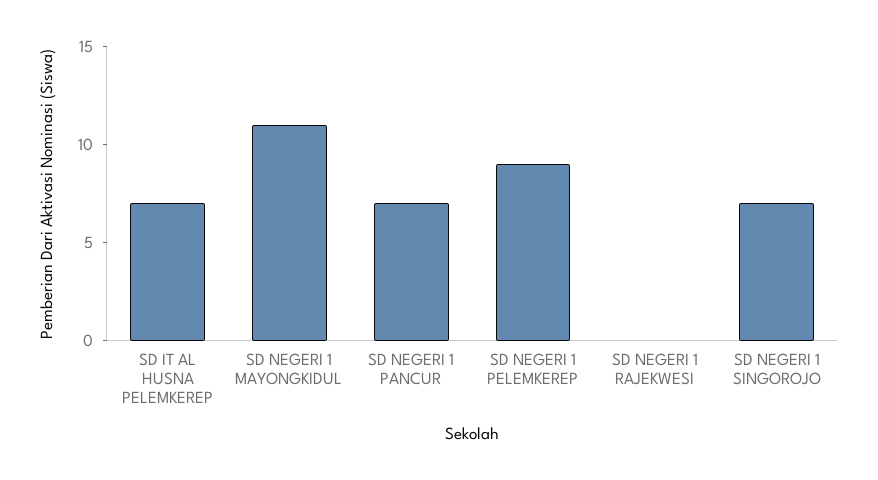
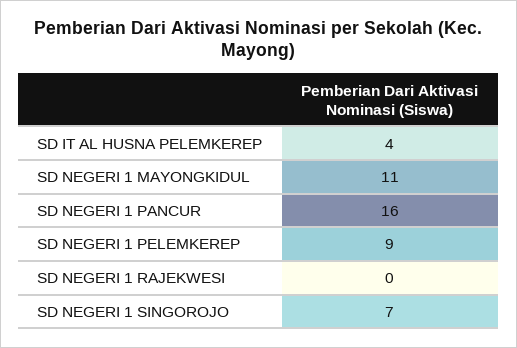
SD IT AL HUSNA PELEMKEREP: 7 -> 4
SD NEGERI 1 PANCUR: 7 -> 16

